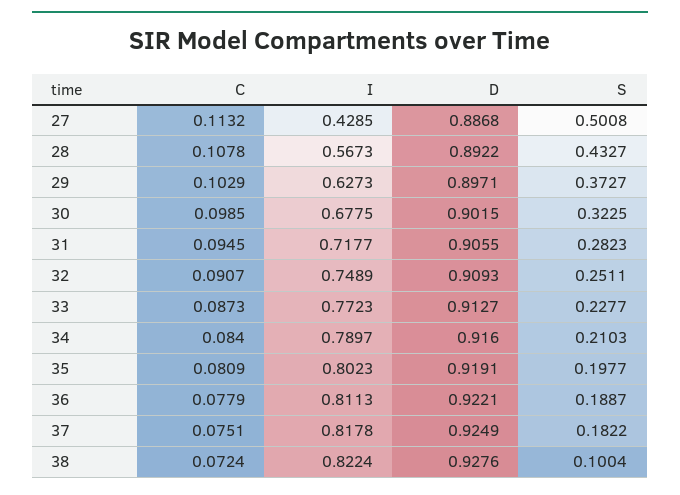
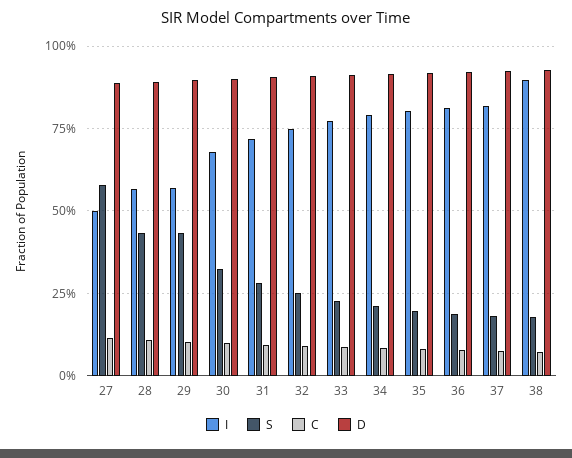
I, 27: 0.4285 -> 0.5
S, 27: 0.5008 -> 0.575
I, 29: 0.6273 -> 0.575
S, 29: 0.3727 -> 0.425
I, 38: 0.8224 -> 0.9
S, 38: 0.1004 -> 0.175

